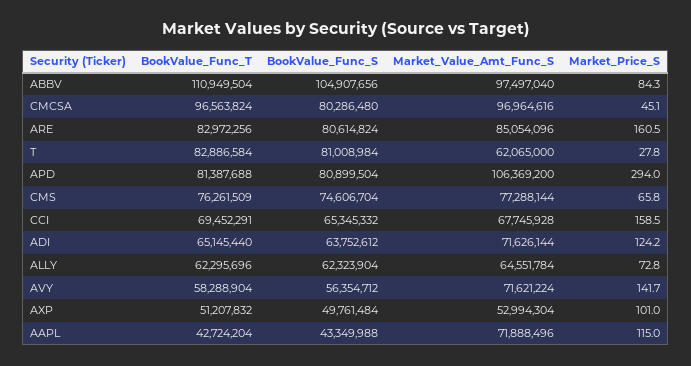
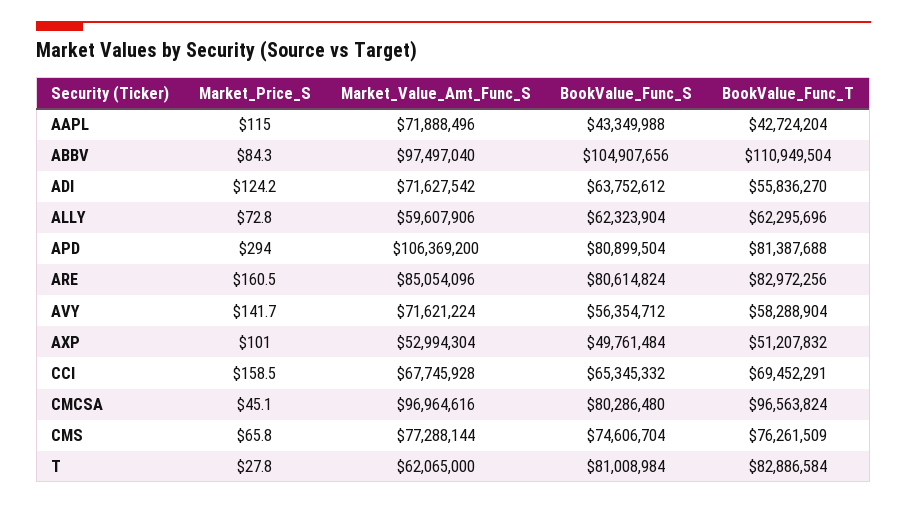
BookValue_Func_T, ADI: 65145440 -> 55836270
Market_Value_Amt_Func_S, ADI: 71626144 -> 71627542
Market_Value_Amt_Func_S, ALLY: 64551784 -> 59607906

